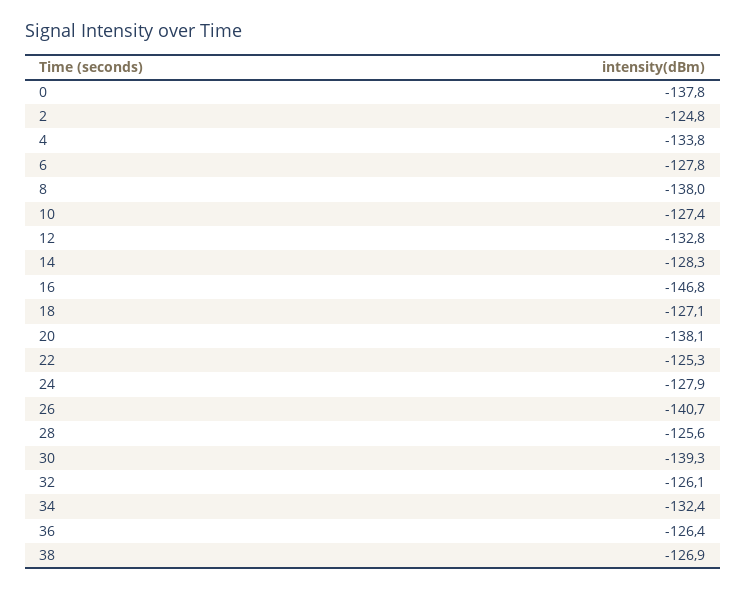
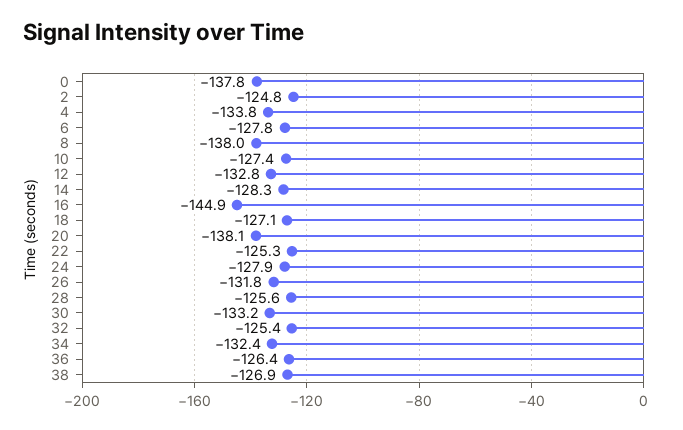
16: -146.8 -> -144.9
26: -140.7 -> -131.8
30: -139.3 -> -133.2
32: -126.1 -> -125.4

